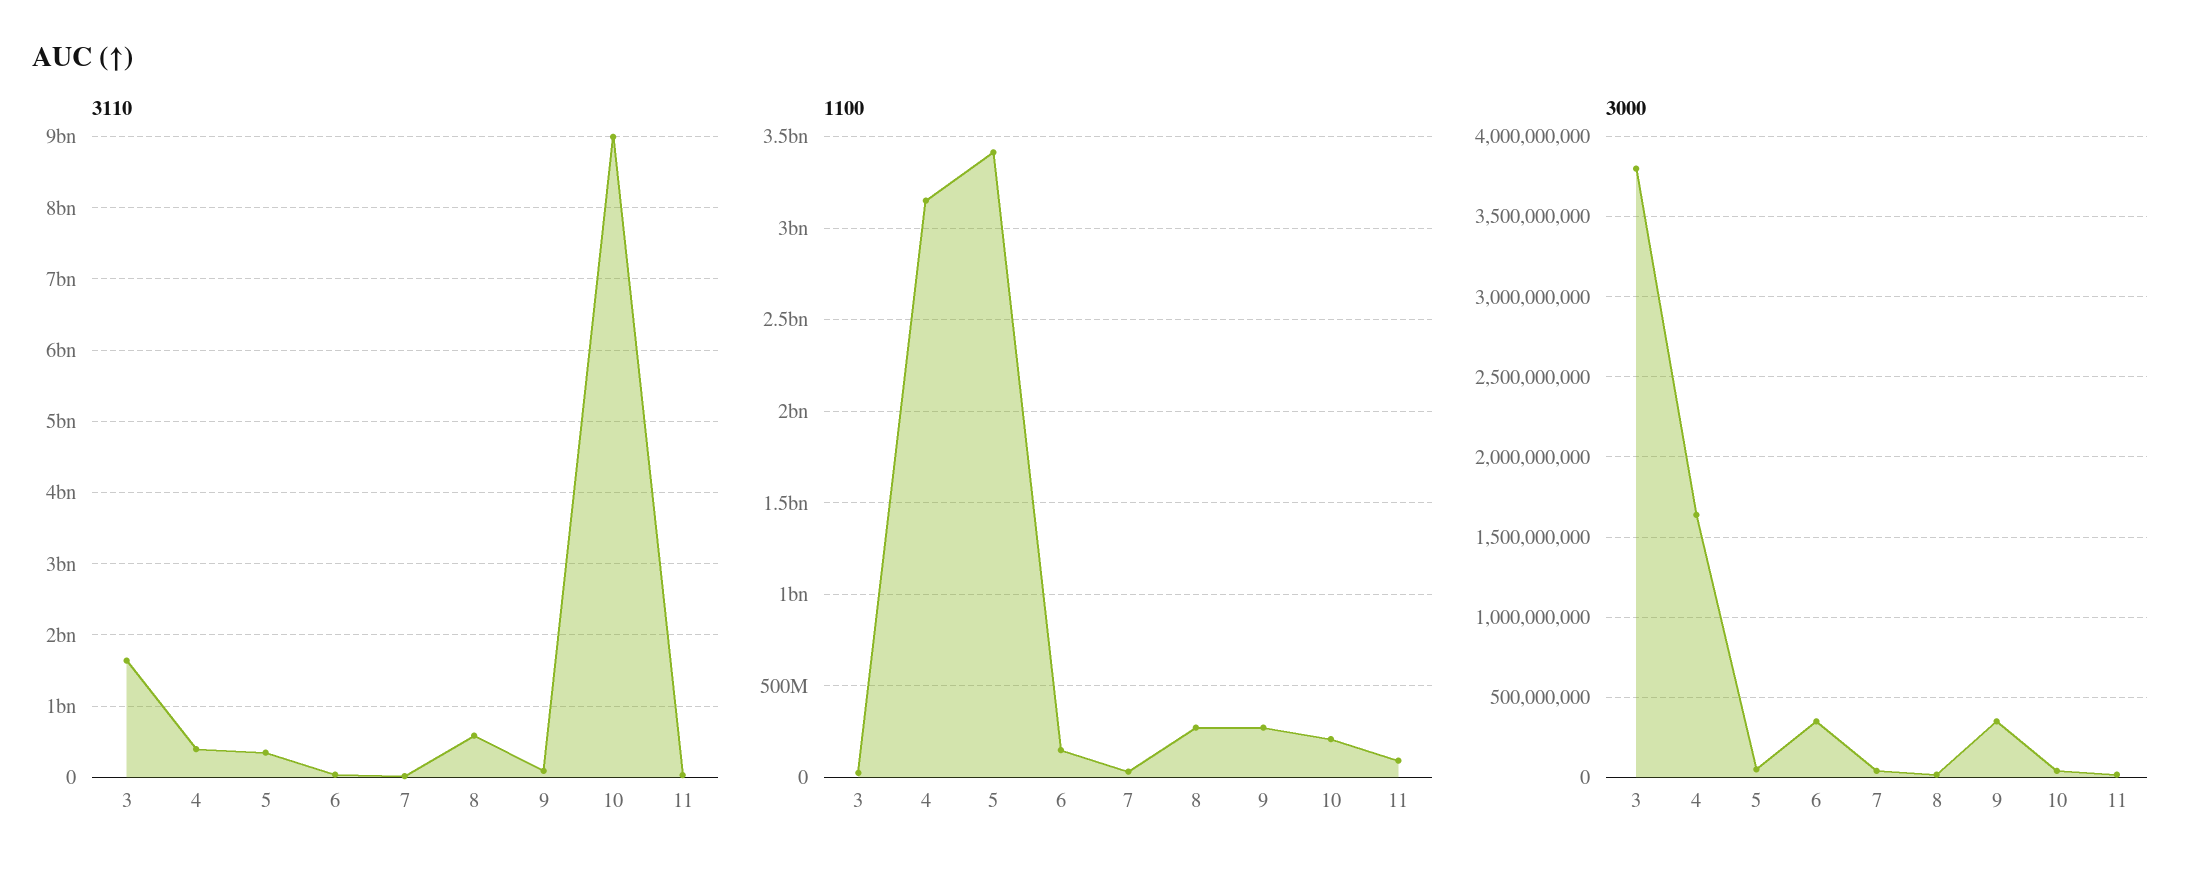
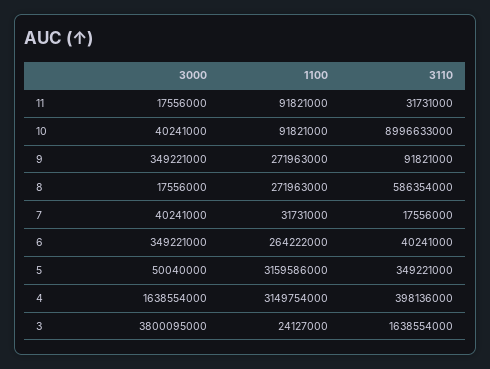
1100, 5: 3400000000 -> 3159586000
1100, 6: 150000000 -> 264222000
1100, 10: 200000000 -> 91821000

